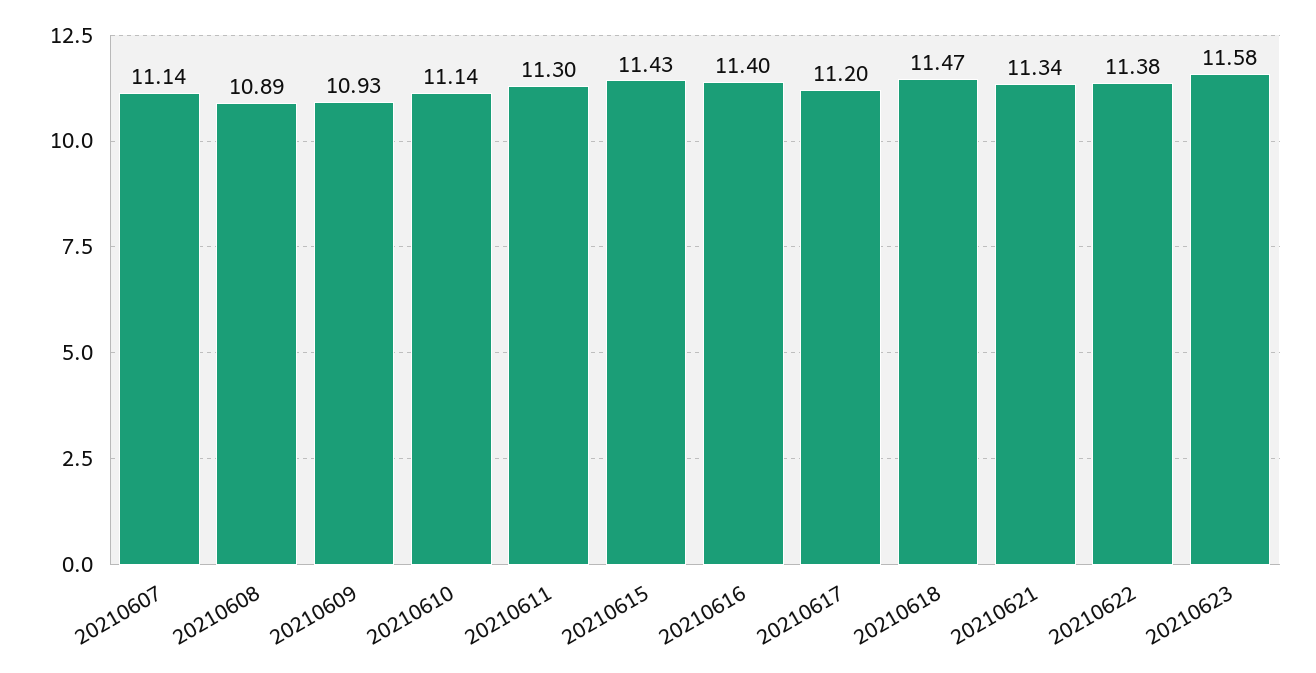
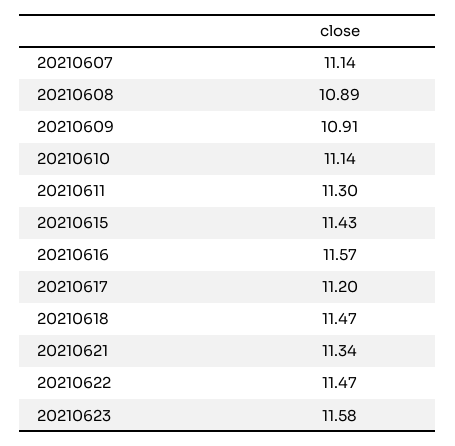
20210609: 10.93 -> 10.91
20210616: 11.4 -> 11.57
20210622: 11.38 -> 11.47

